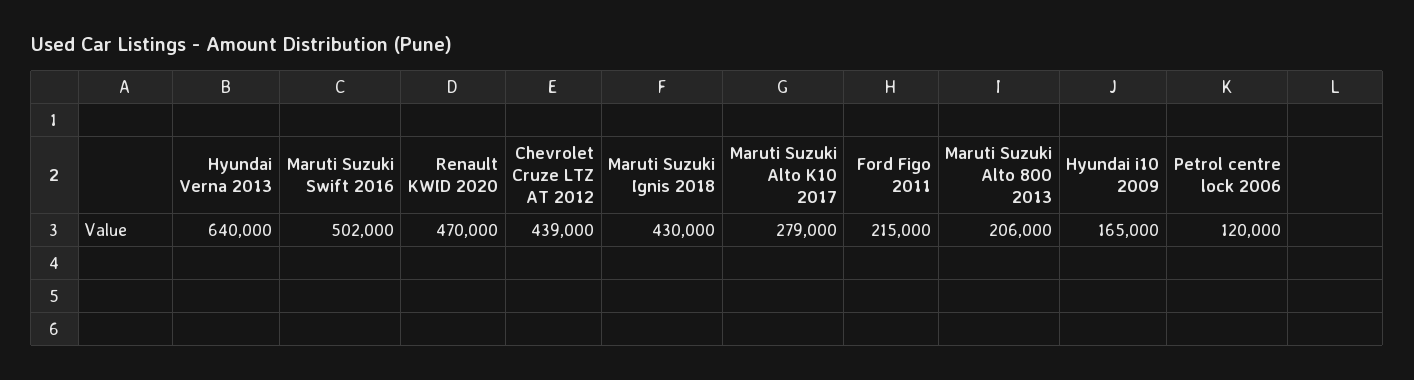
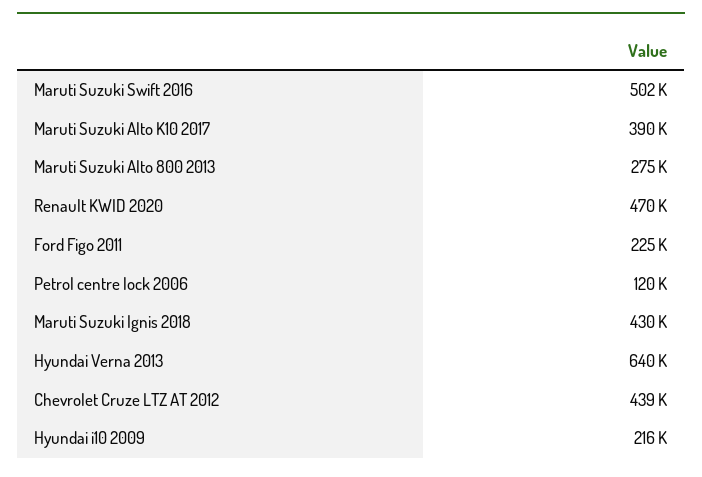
Maruti Suzuki Alto K10 2017: 279000 -> 390000
Ford Figo 2011: 215000 -> 225000
Maruti Suzuki Alto 800 2013: 206000 -> 275000
Hyundai i10 2009: 165000 -> 216000

